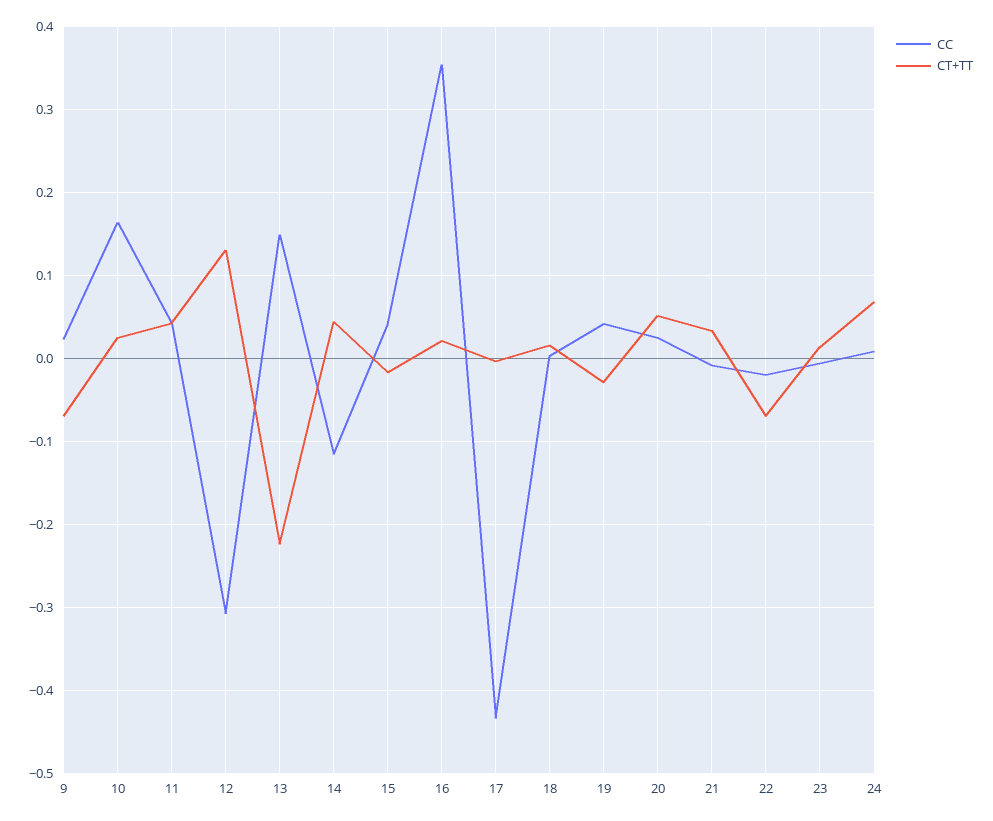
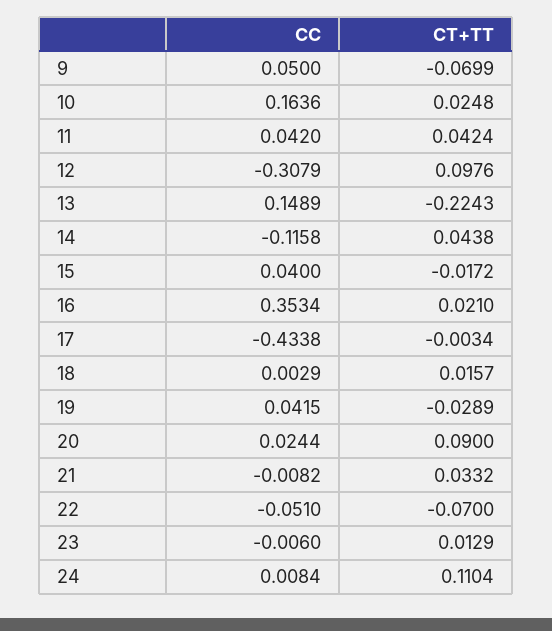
CC, 9: 0.02 -> 0.05
CT+TT, 12: 0.13 -> 0.0976
CT+TT, 20: 0.05 -> 0.09
CC, 22: -0.02 -> -0.051
CT+TT, 24: 0.07 -> 0.1104

